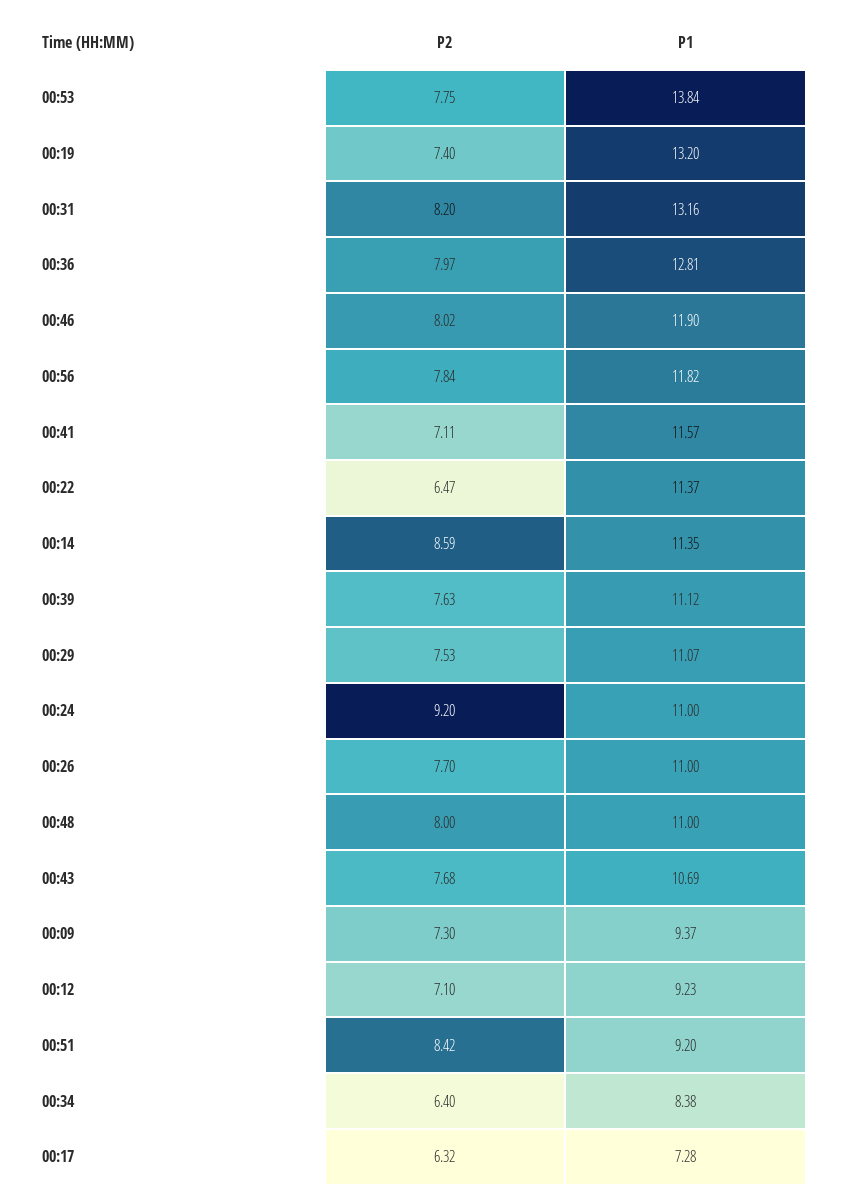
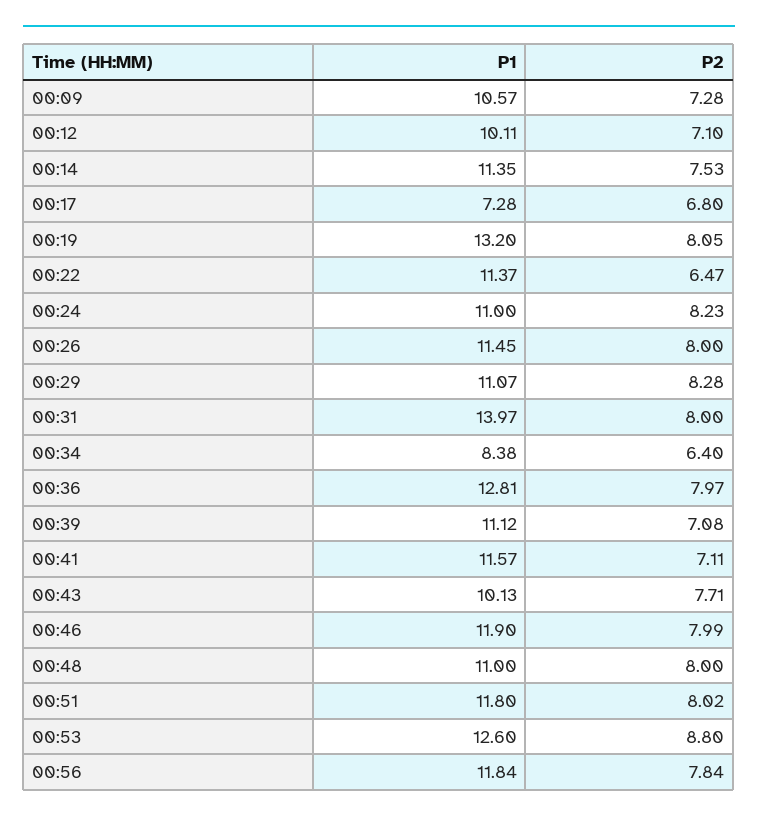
P2, 00:53: 7.75 -> 8.8
P1, 00:53: 13.84 -> 12.6
P2, 00:19: 7.4 -> 8.05
P2, 00:31: 8.2 -> 8
P1, 00:31: 13.16 -> 13.97
P2, 00:46: 8.02 -> 7.99
P1, 00:56: 11.82 -> 11.84
P2, 00:14: 8.59 -> 7.53
P2, 00:39: 7.63 -> 7.08
P2, 00:29: 7.53 -> 8.28
P2, 00:24: 9.2 -> 8.23
P2, 00:26: 7.7 -> 8
P1, 00:26: 11 -> 11.45
P2, 00:43: 7.68 -> 7.71
P1, 00:43: 10.69 -> 10.13
P2, 00:09: 7.3 -> 7.28
P1, 00:09: 9.37 -> 10.57
P1, 00:12: 9.23 -> 10.11
P2, 00:51: 8.42 -> 8.02
P1, 00:51: 9.2 -> 11.8
P2, 00:17: 6.32 -> 6.8

